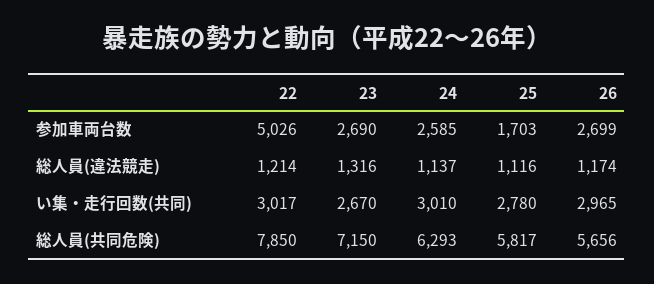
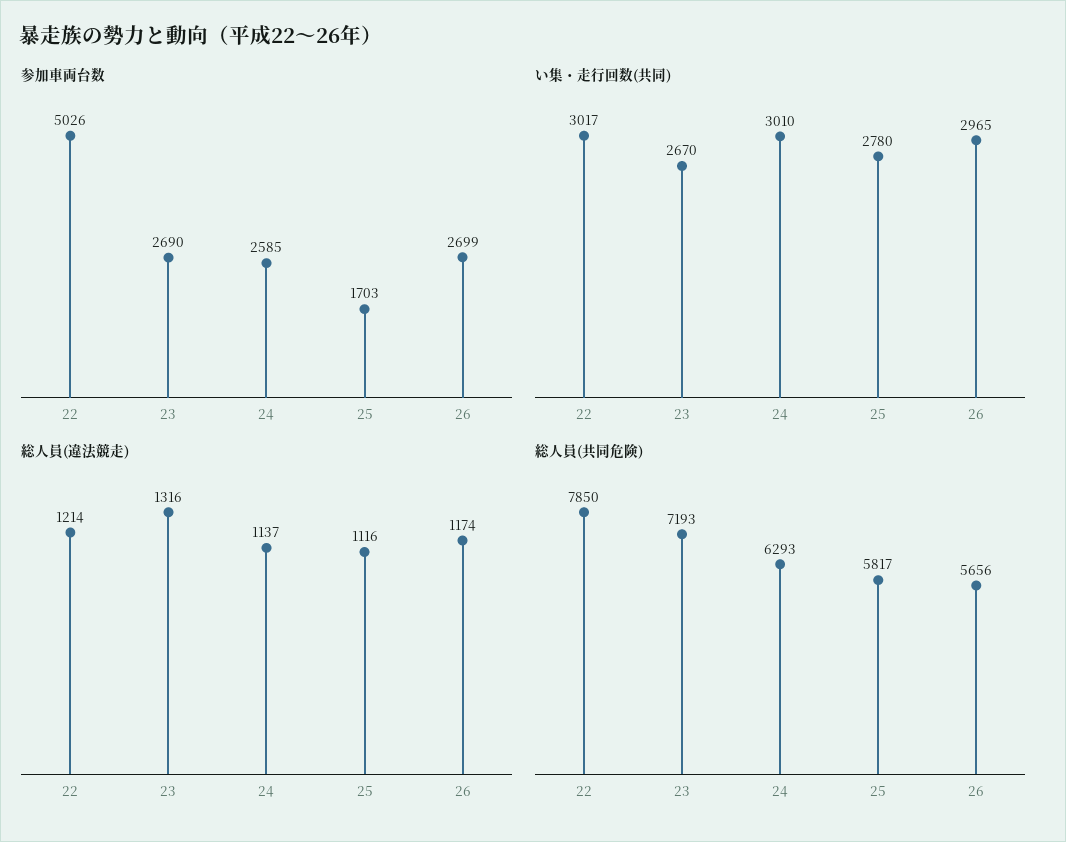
総人員(共同危険), 23: 7150 -> 7193

